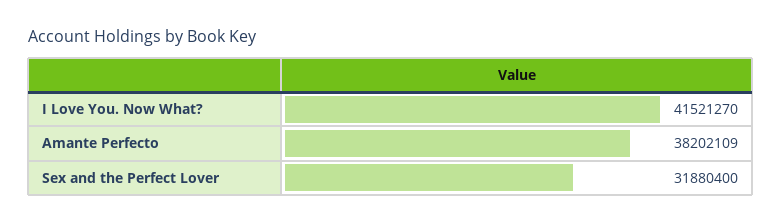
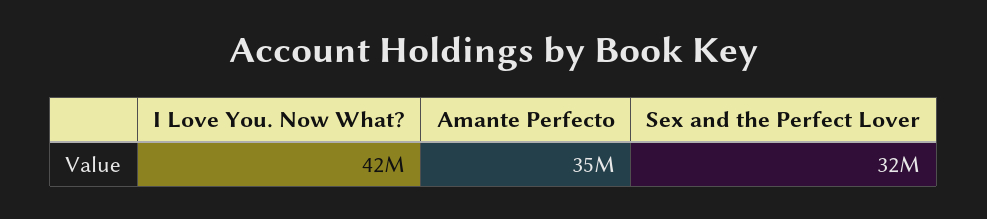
Amante Perfecto: 38202109 -> 35000000

